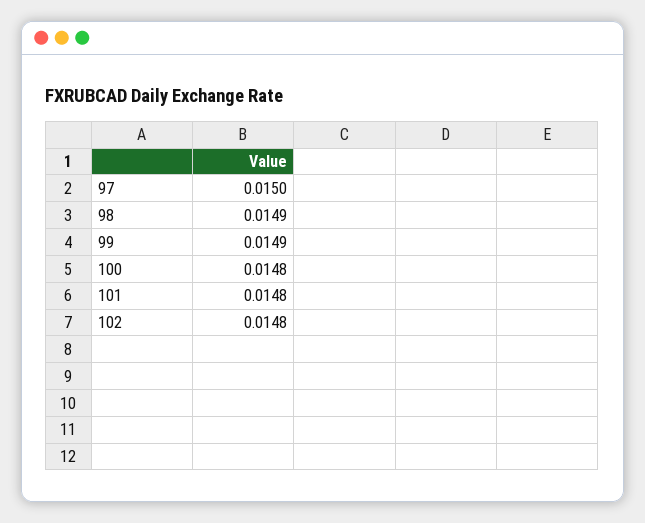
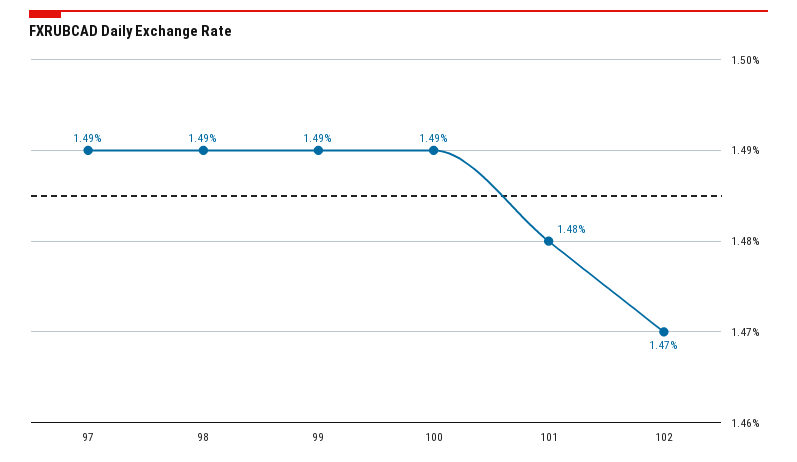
97: 0.015 -> 0.0149
100: 0.0148 -> 0.0149
102: 0.0148 -> 0.0147

